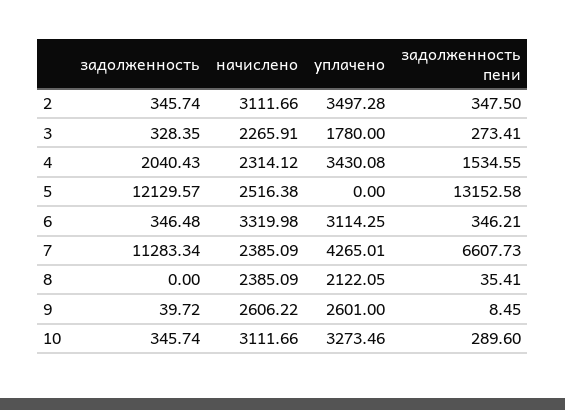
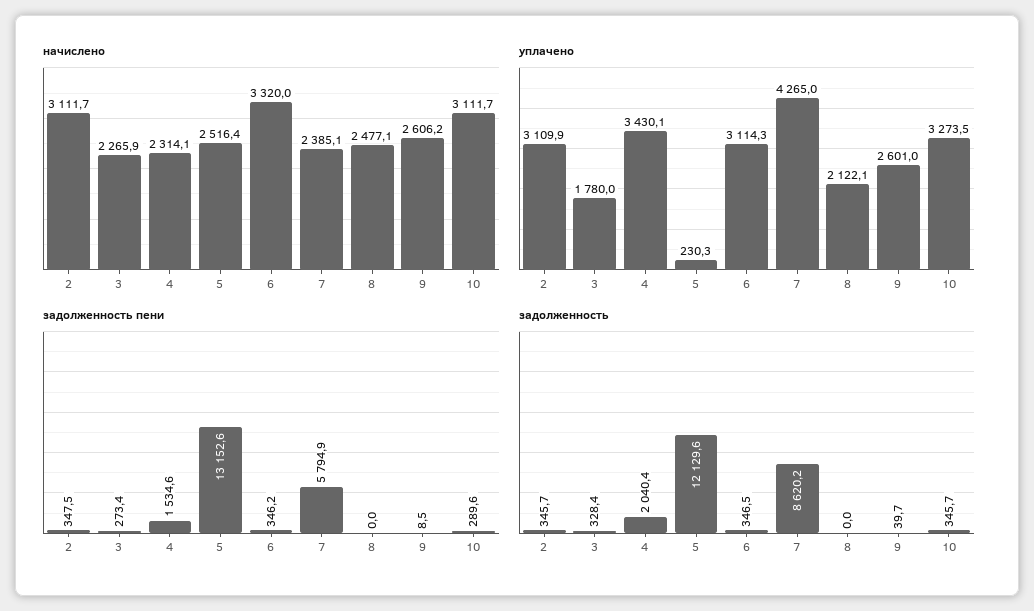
уплачено, 2: 3497.28 -> 3109.9
уплачено, 5: 0 -> 230.3
задолженность, 7: 11283.34 -> 8620.2
задолженность пени, 7: 6607.73 -> 5794.9
начислено, 8: 2385.09 -> 2477.1
задолженность пени, 8: 35.41 -> 0

